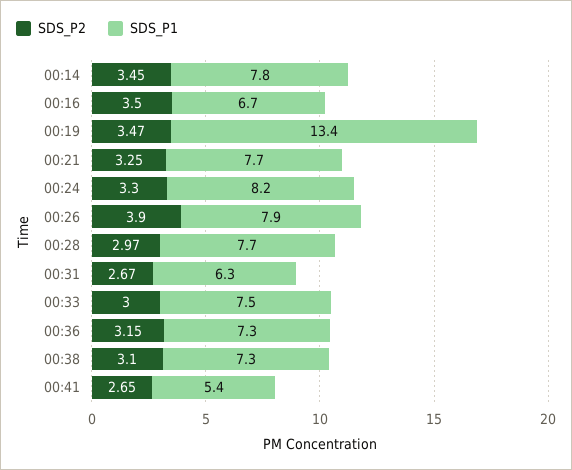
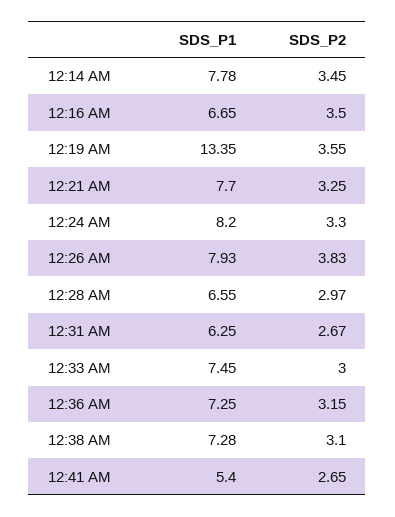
SDS_P2, 00:19: 3.47 -> 3.55
SDS_P2, 00:26: 3.9 -> 3.83
SDS_P1, 00:28: 7.7 -> 6.55

